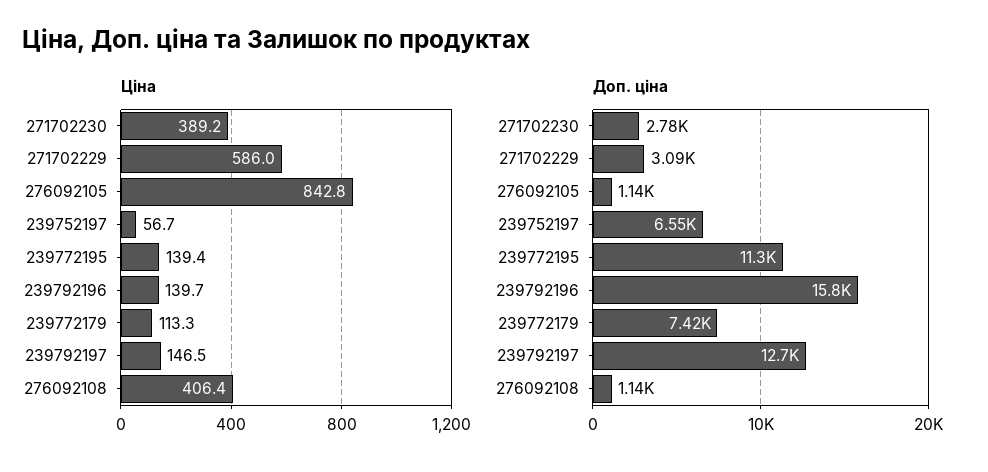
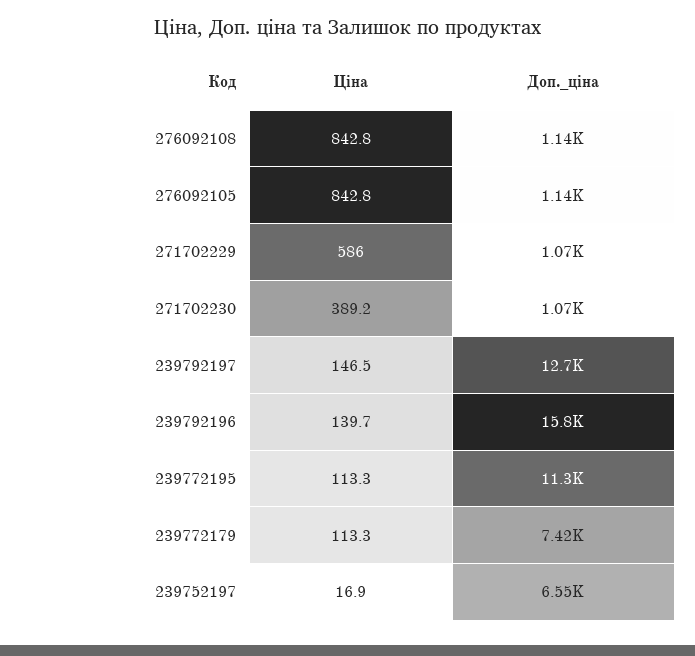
Ціна, 239752197: 56.7 -> 16.9
Ціна, 239772195: 139.4 -> 113.3
Ціна, 276092108: 406.4 -> 842.8
Доп. ціна, 271702230: 2780 -> 1070
Доп. ціна, 271702229: 3090 -> 1070

